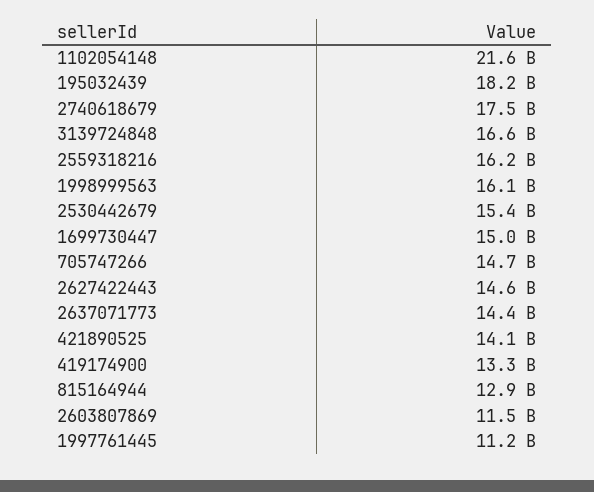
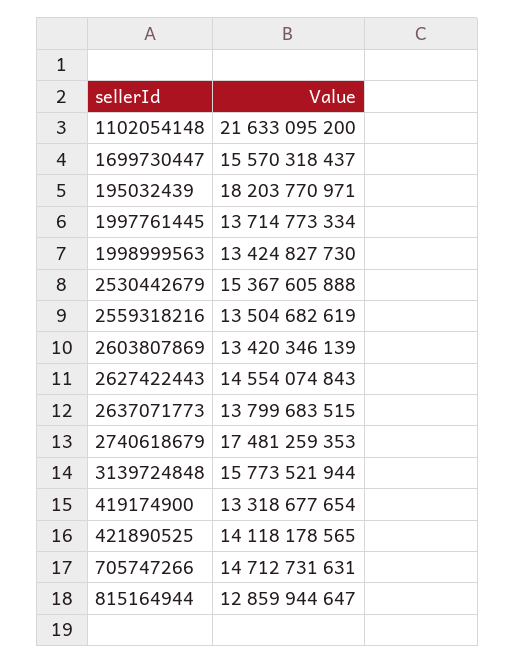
3139724848: 16600000000 -> 15773521944
2559318216: 16200000000 -> 13504682619
1998999563: 16100000000 -> 13424827730
1699730447: 15000000000 -> 15570318437
2637071773: 14400000000 -> 13799683515
2603807869: 11500000000 -> 13420346139
1997761445: 11200000000 -> 13714773334

